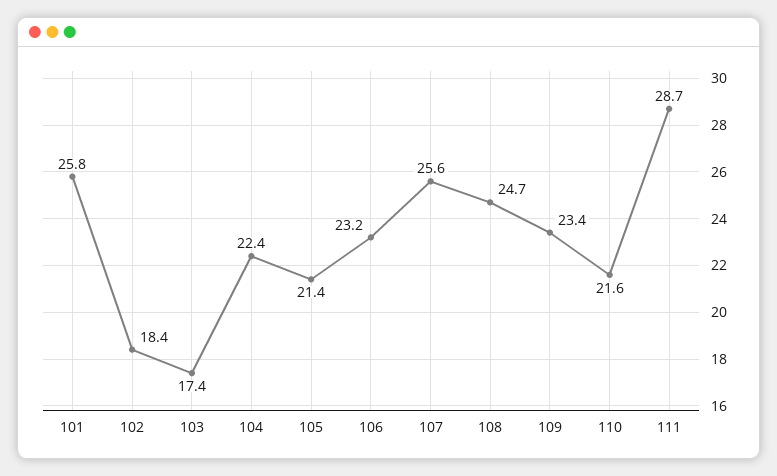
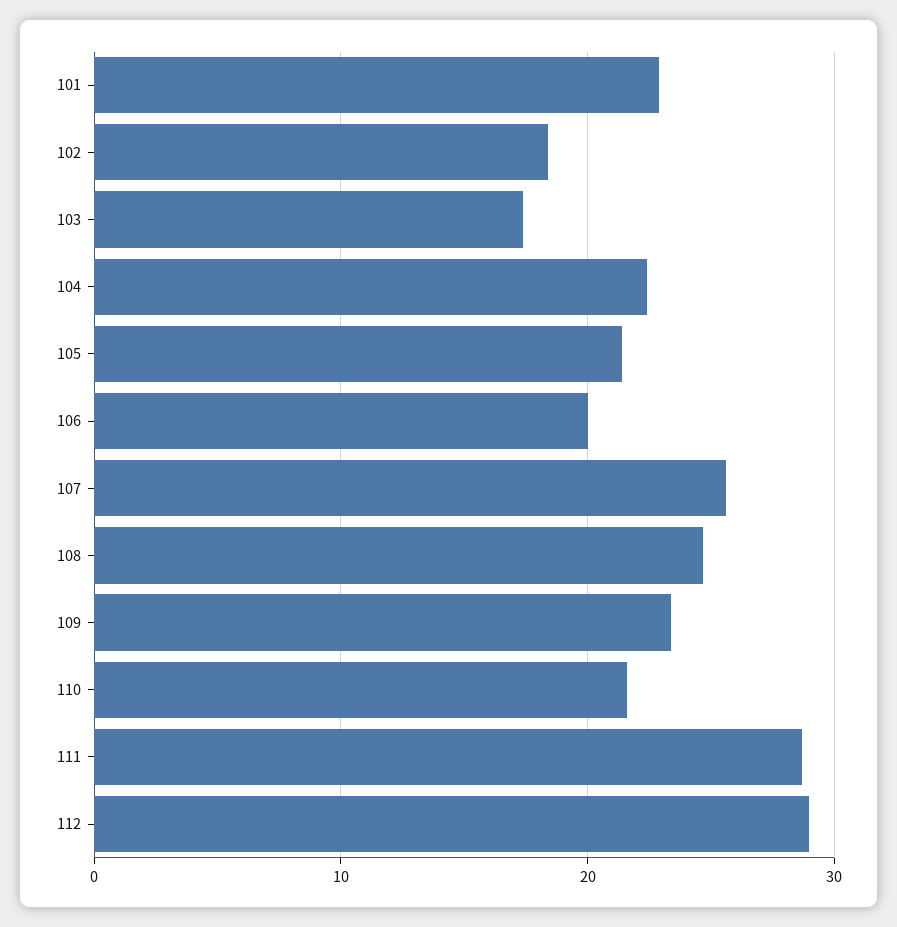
101: 25.8 -> 23
106: 23.2 -> 20
112: none -> 29

